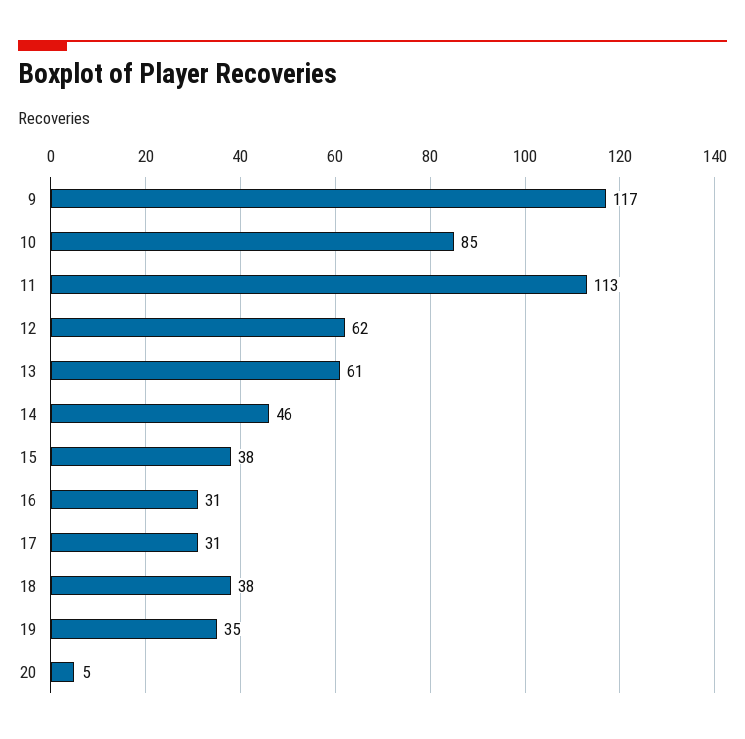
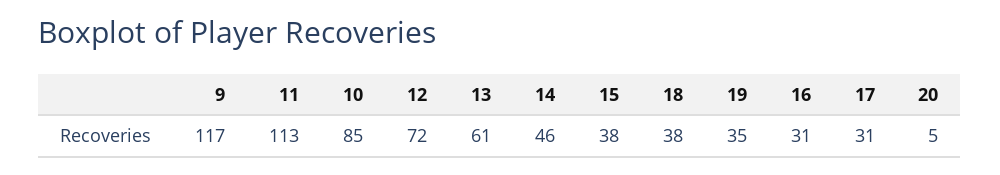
12: 62 -> 72

